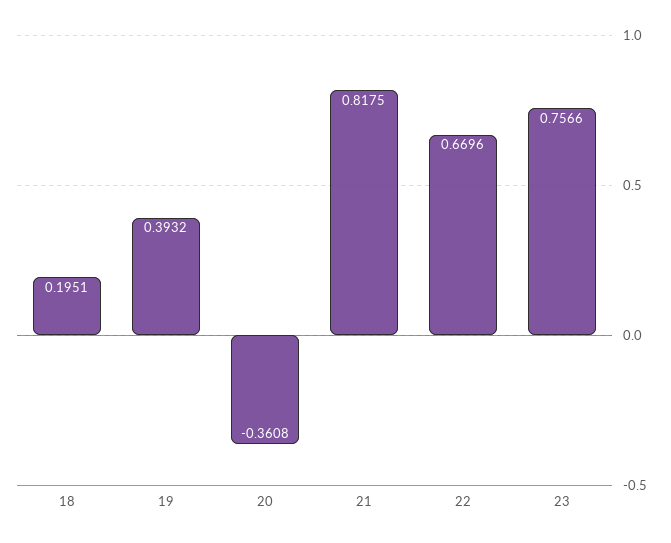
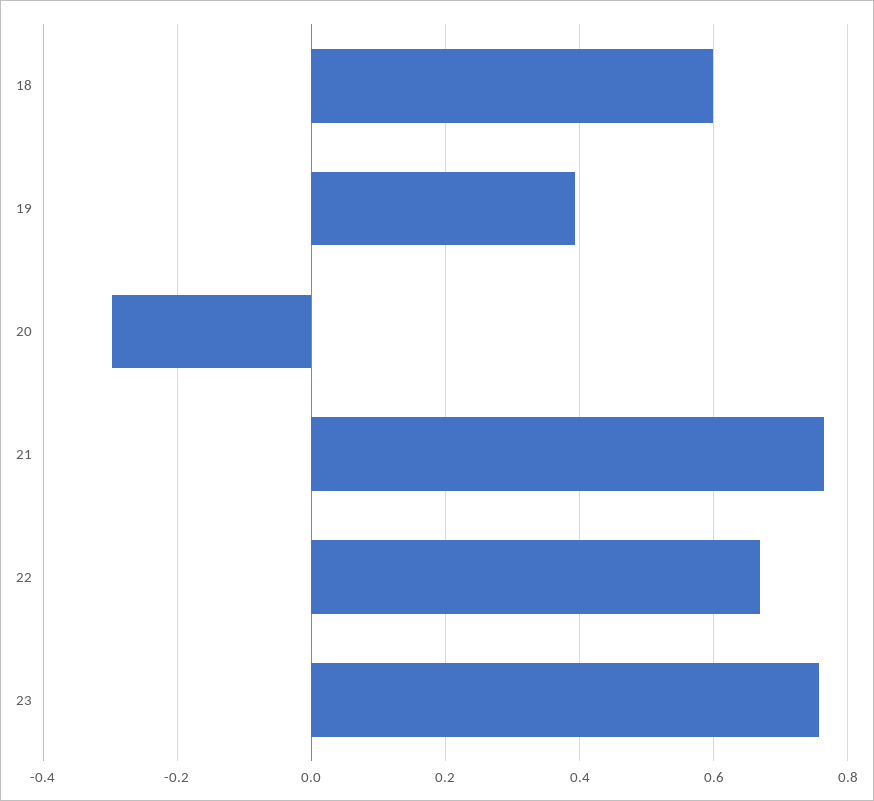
18: 0.1951 -> 0.6
20: -0.3608 -> -0.3
21: 0.8175 -> 0.76

